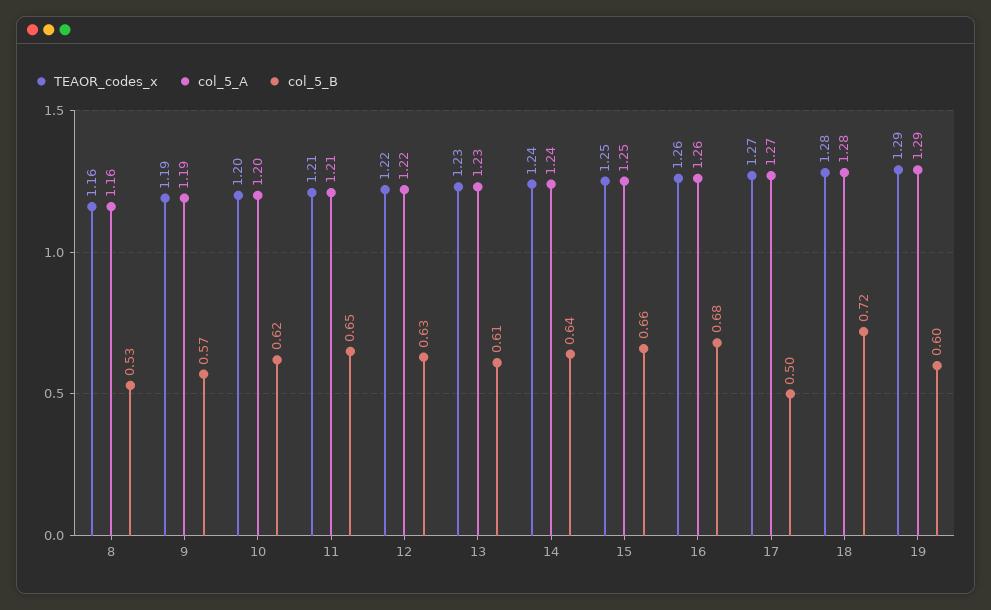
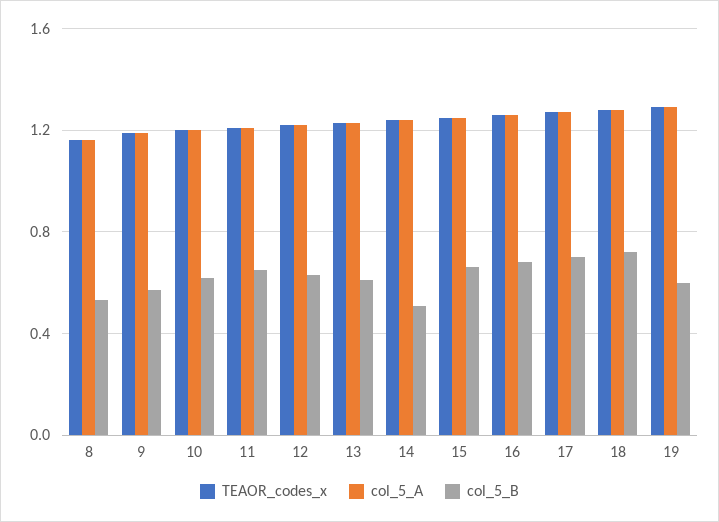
col_5_B, 14: 0.64 -> 0.5
col_5_B, 17: 0.5 -> 0.7

